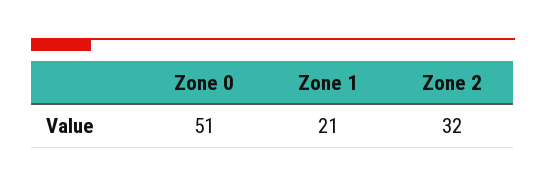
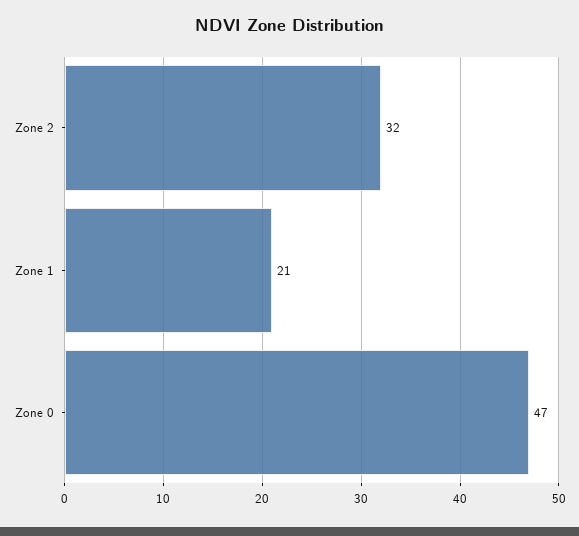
Zone 0: 51 -> 47

